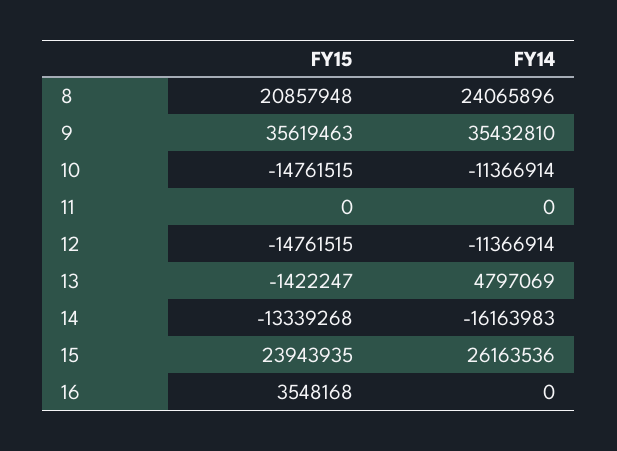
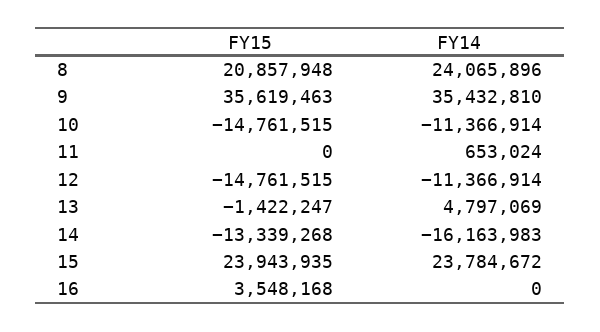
FY14, 11: 0 -> 653024
FY14, 15: 26163536 -> 23784672

